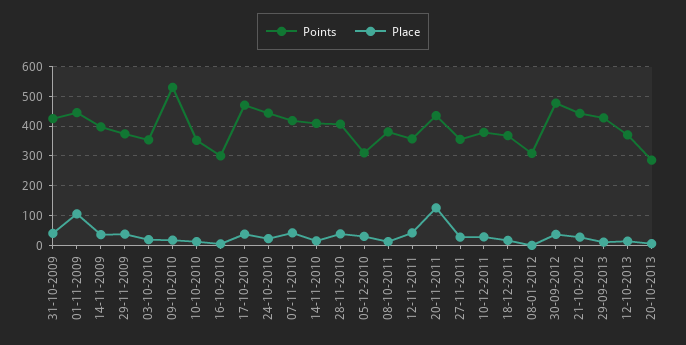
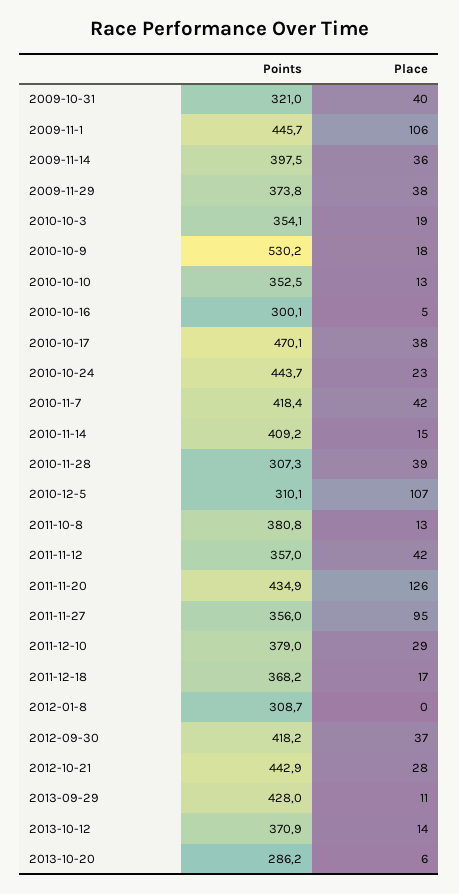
Points, 31-10-2009: 425 -> 321
Points, 28-11-2010: 400 -> 307.3
Place, 05-12-2010: 25 -> 107
Place, 27-11-2011: 25 -> 95
Points, 30-09-2012: 475 -> 418.2

